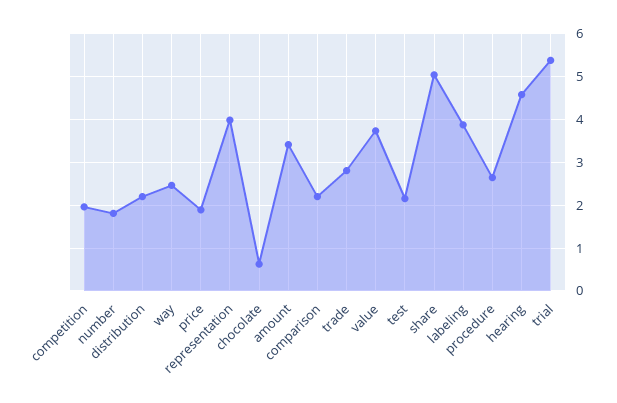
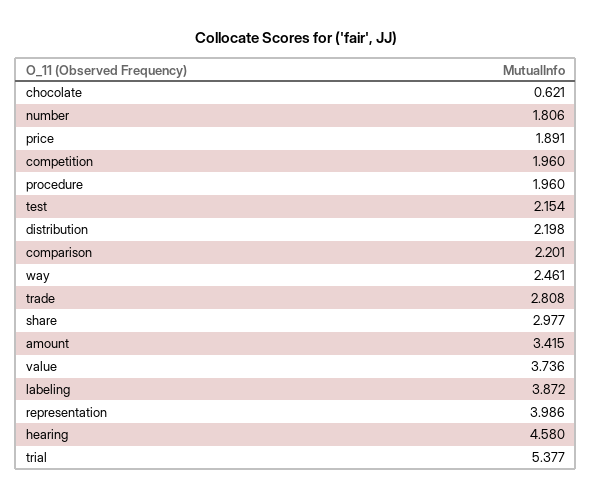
share: 5 -> 2.977
procedure: 2.6 -> 1.96

